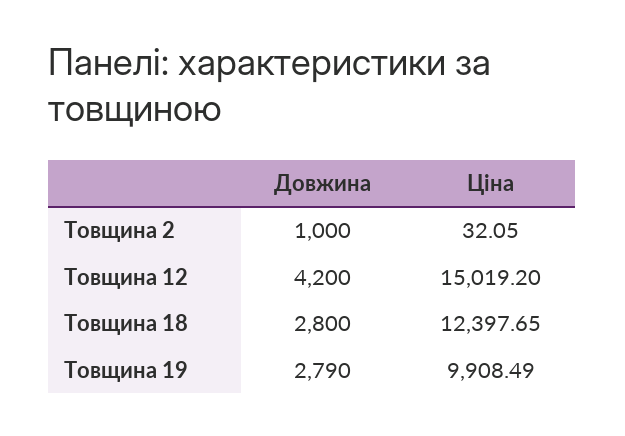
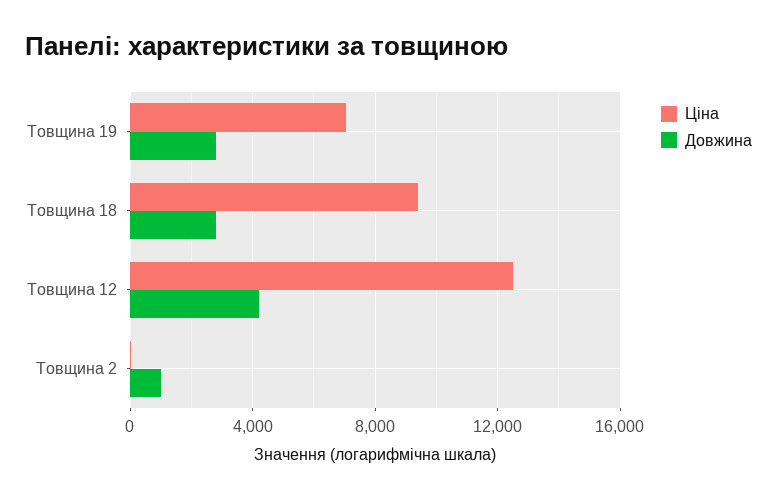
Ціна, Товщина 12: 15019.2 -> 12500
Ціна, Товщина 18: 12397.65 -> 9500
Ціна, Товщина 19: 9908.49 -> 7000

